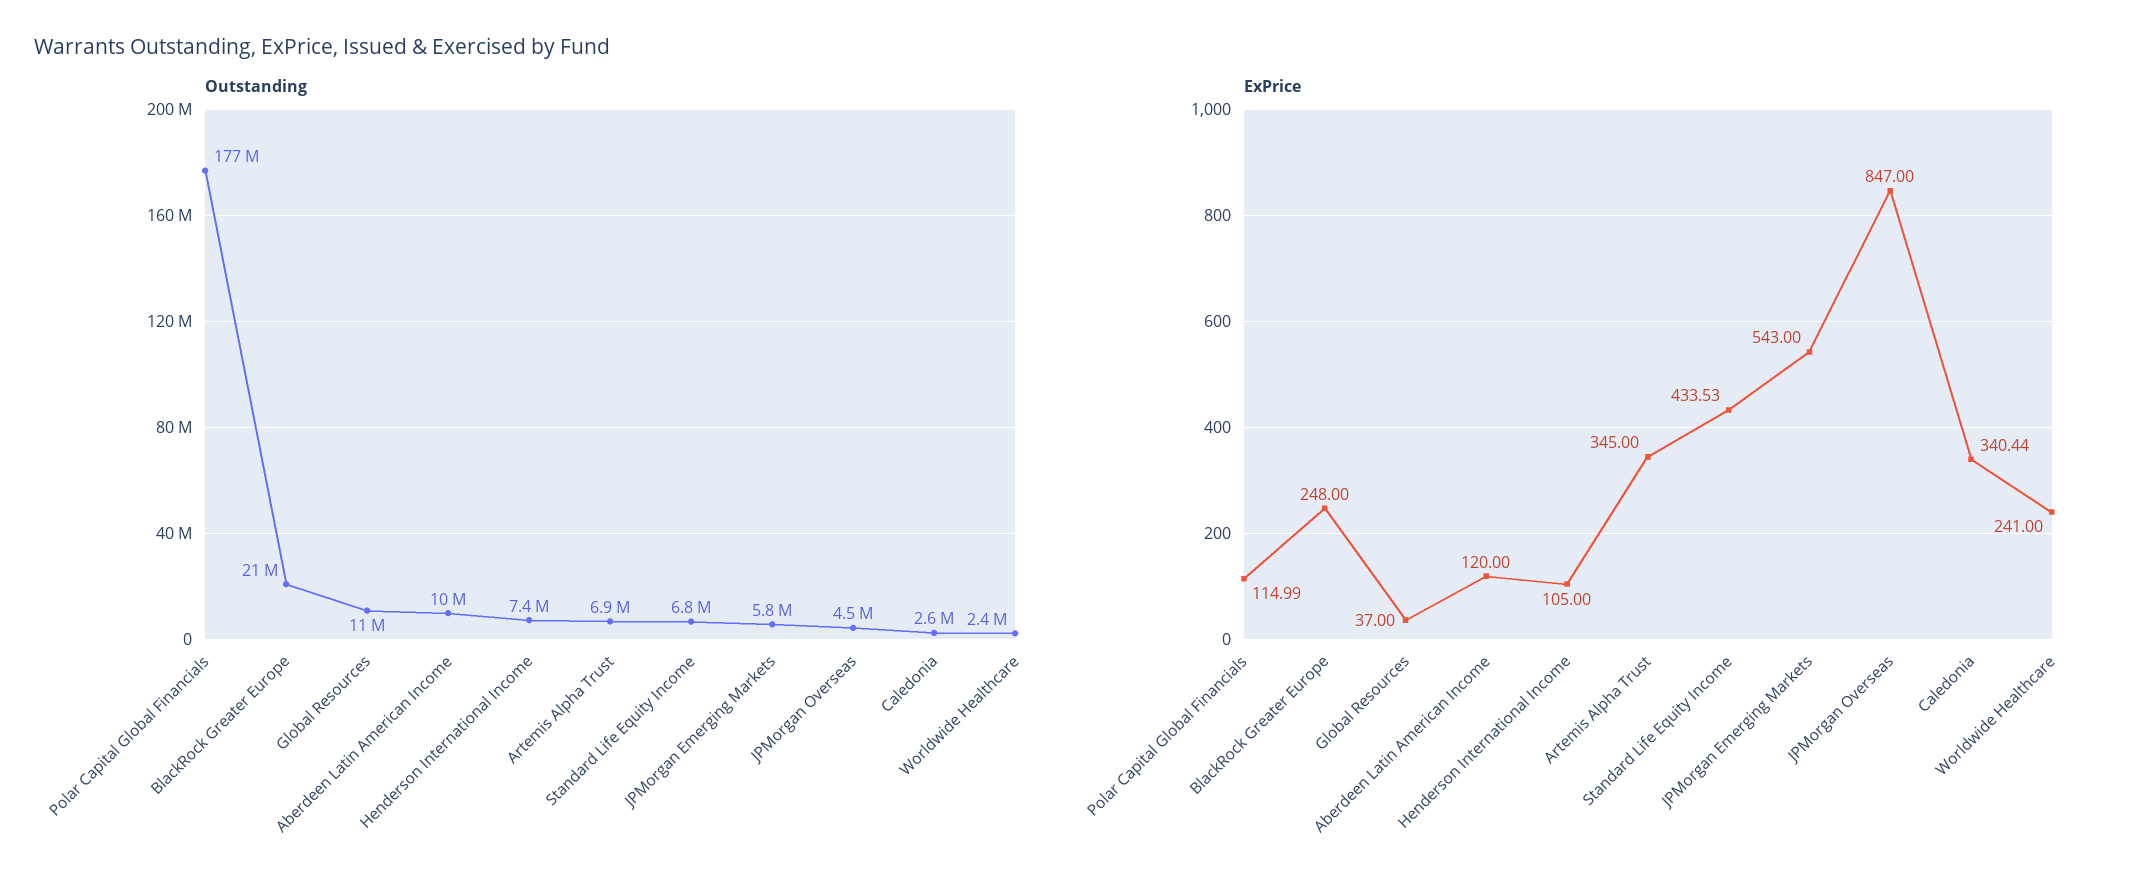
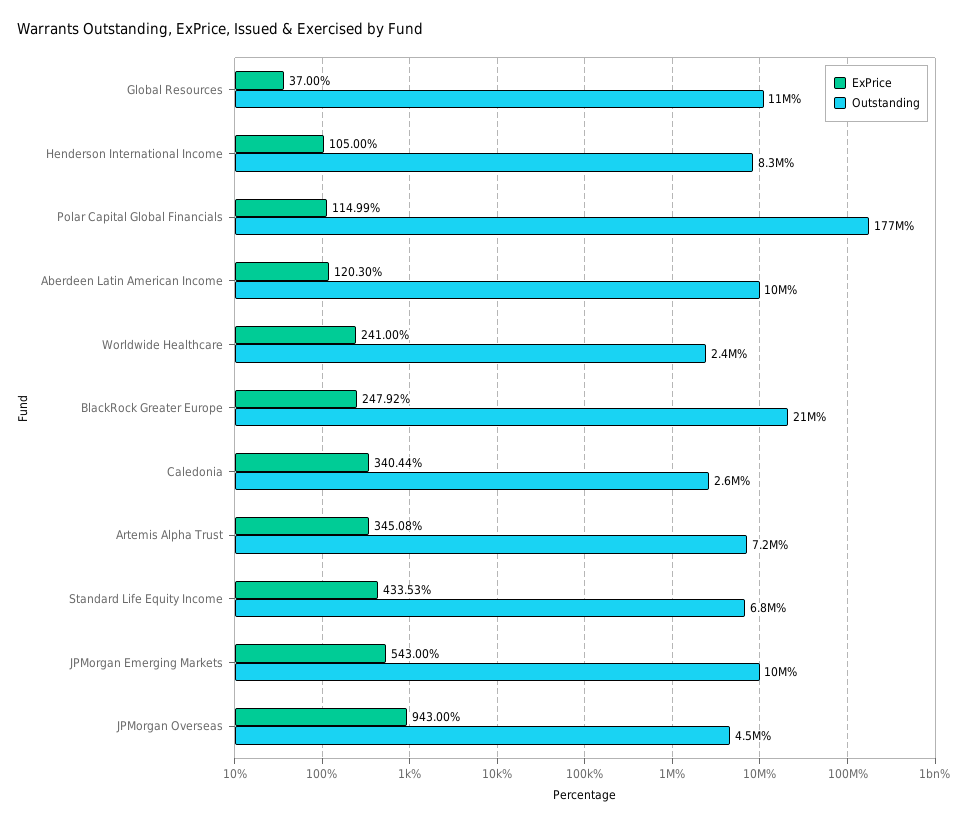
Outstanding, Henderson International Income: 7400000 -> 8300000
Outstanding, Artemis Alpha Trust: 6900000 -> 7200000
Outstanding, JPMorgan Emerging Markets: 5800000 -> 10000000
ExPrice, BlackRock Greater Europe: 248 -> 247.92
ExPrice, Aberdeen Latin American Income: 120 -> 120.3
ExPrice, Artemis Alpha Trust: 345 -> 345.08
ExPrice, JPMorgan Overseas: 847 -> 943

